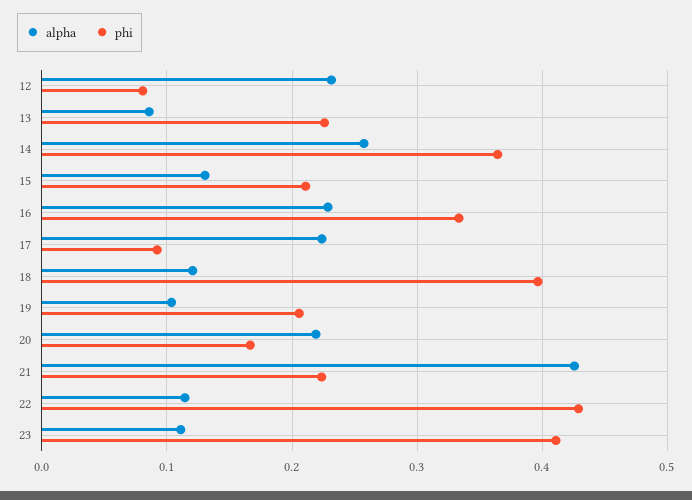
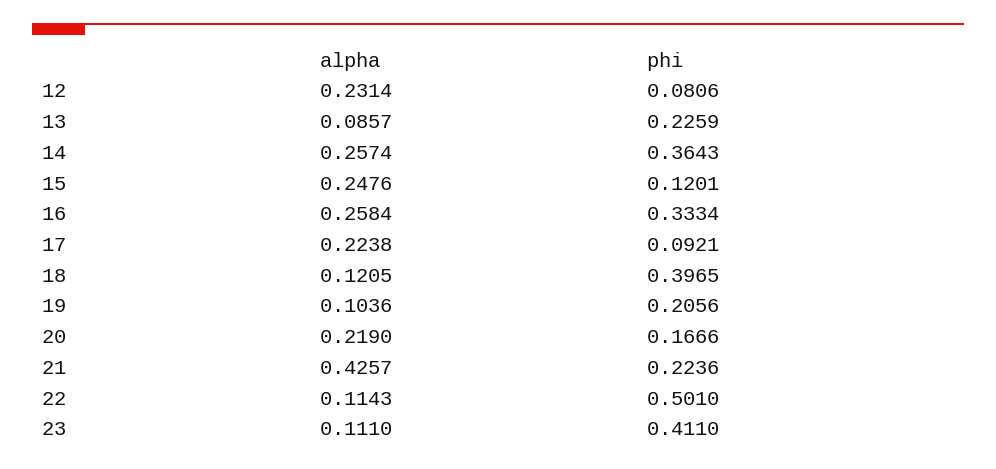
alpha, 15: 0.13 -> 0.2476
phi, 15: 0.21 -> 0.1201
alpha, 16: 0.23 -> 0.2584
phi, 22: 0.43 -> 0.501

